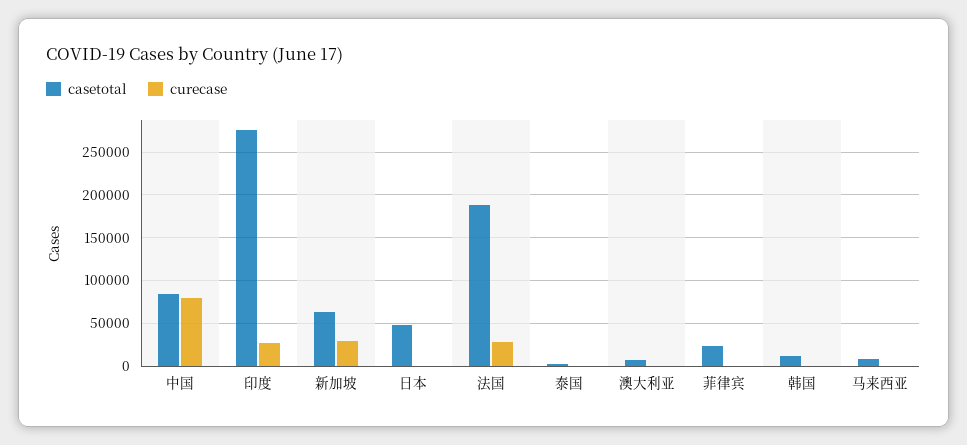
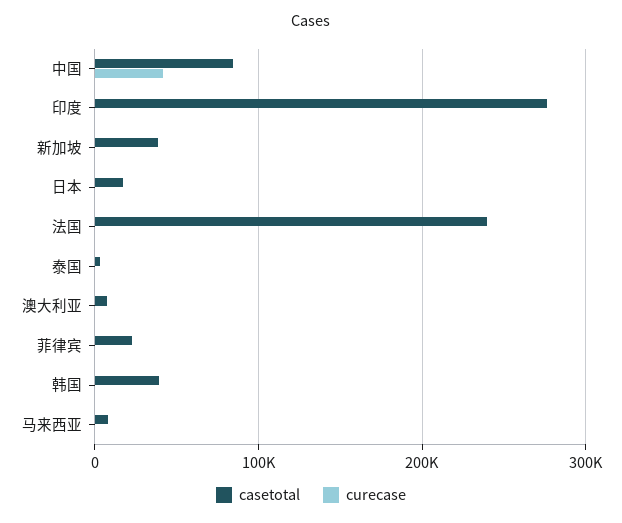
curecase, 中国: 80000 -> 40000
curecase, 印度: 30000 -> 0
casetotal, 新加坡: 60000 -> 40000
curecase, 新加坡: 30000 -> 0
casetotal, 日本: 50000 -> 20000
casetotal, 法国: 190000 -> 240000
curecase, 法国: 30000 -> 0
casetotal, 韩国: 10000 -> 40000

